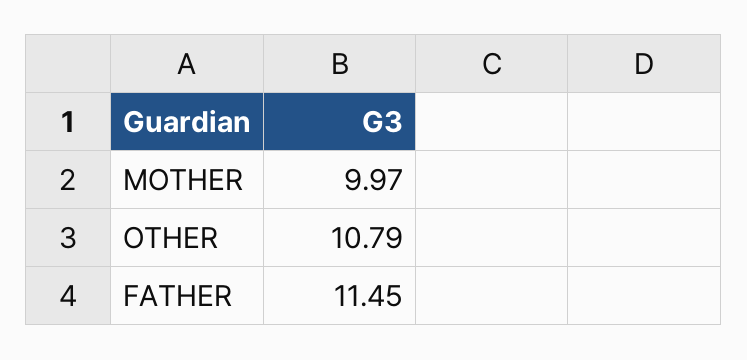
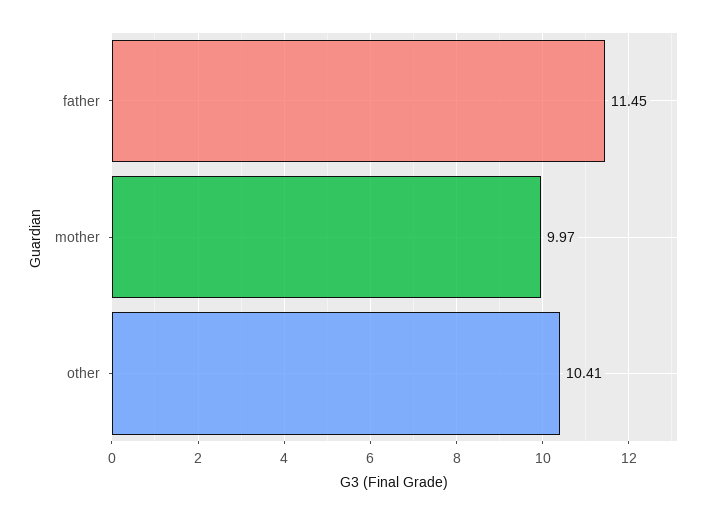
OTHER: 10.79 -> 10.41

